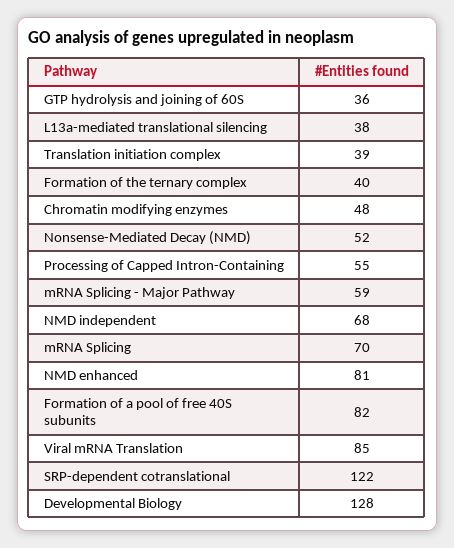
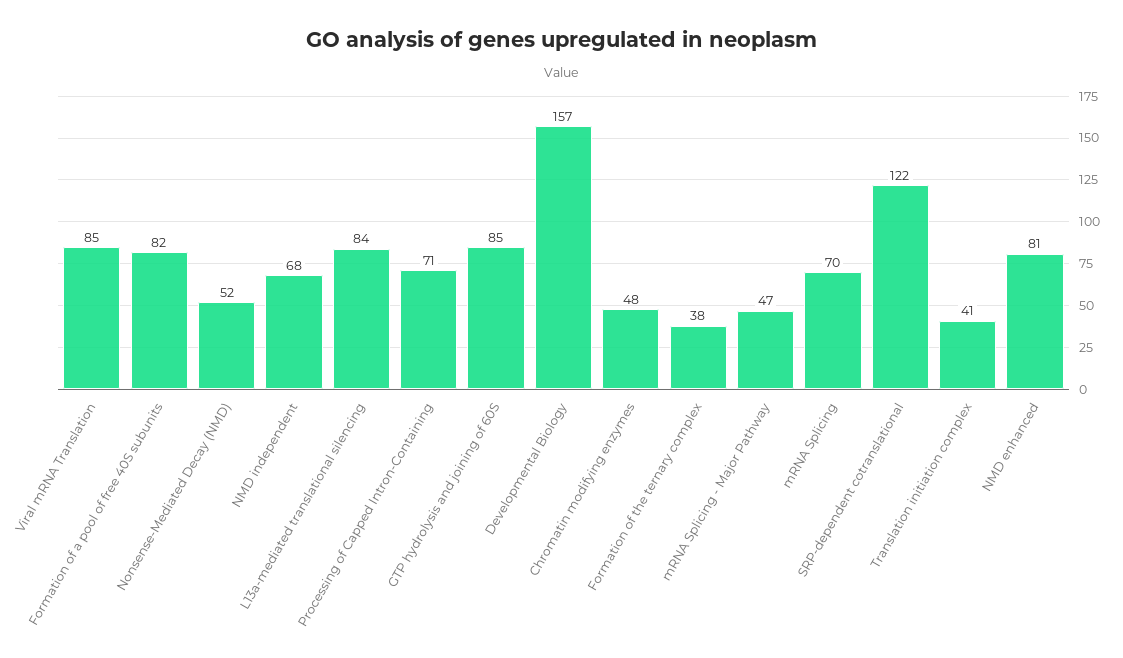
GTP hydrolysis and joining of 60S: 36 -> 85
L13a-mediated translational silencing: 38 -> 84
Translation initiation complex: 39 -> 41
Formation of the ternary complex: 40 -> 38
Processing of Capped Intron-Containing: 55 -> 71
mRNA Splicing - Major Pathway: 59 -> 47
Developmental Biology: 128 -> 157

